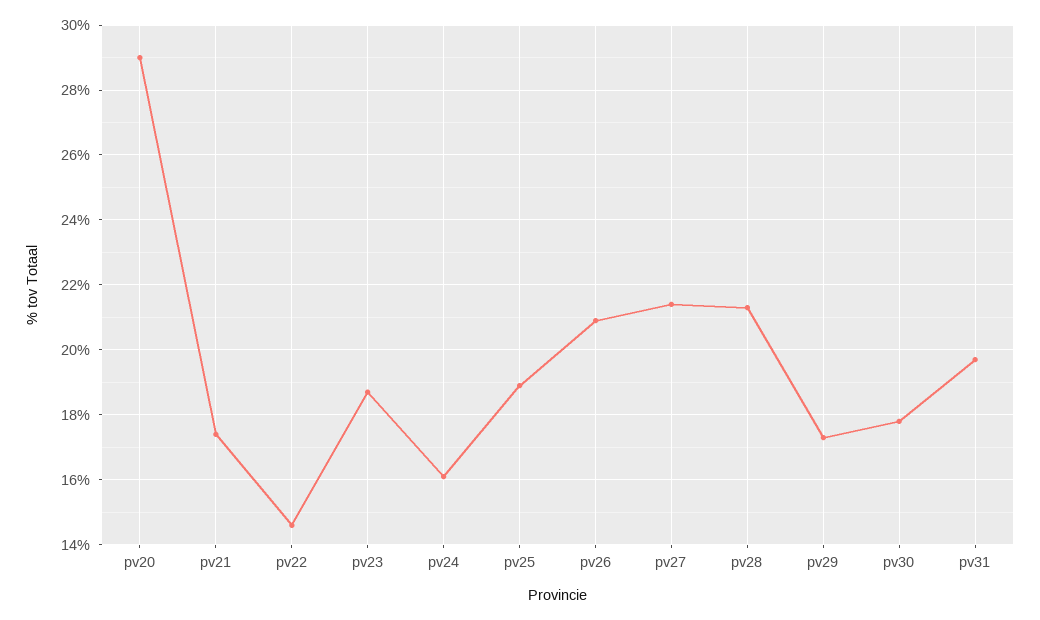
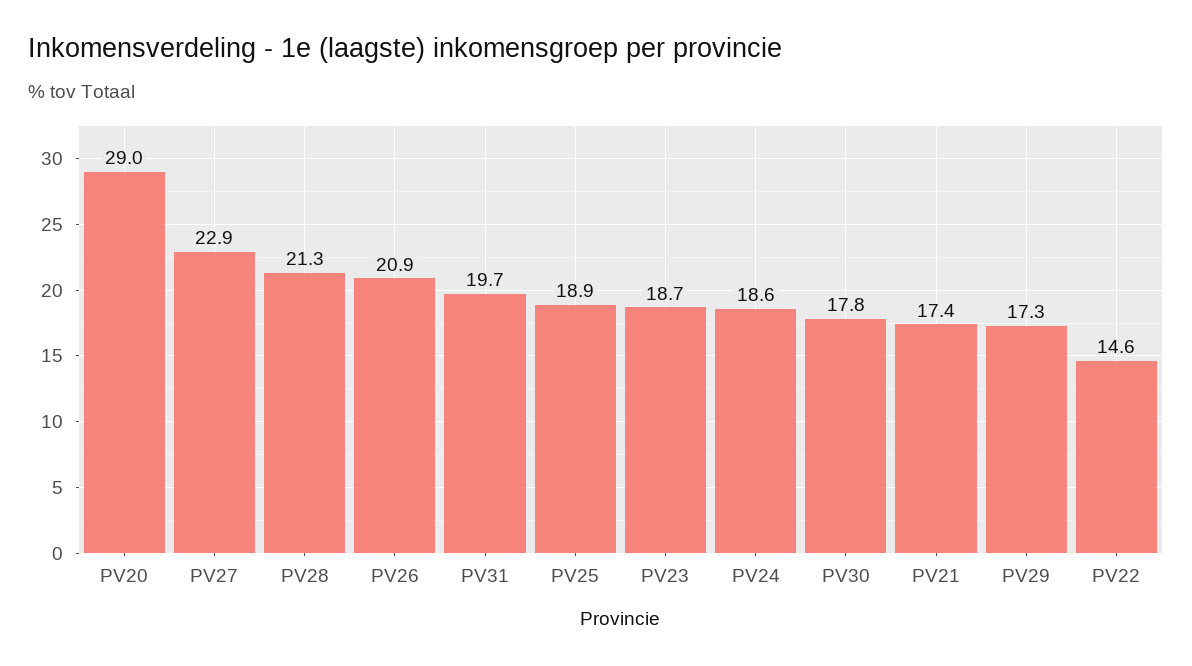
pv24: 16 -> 18.6
pv27: 21.5 -> 22.9

